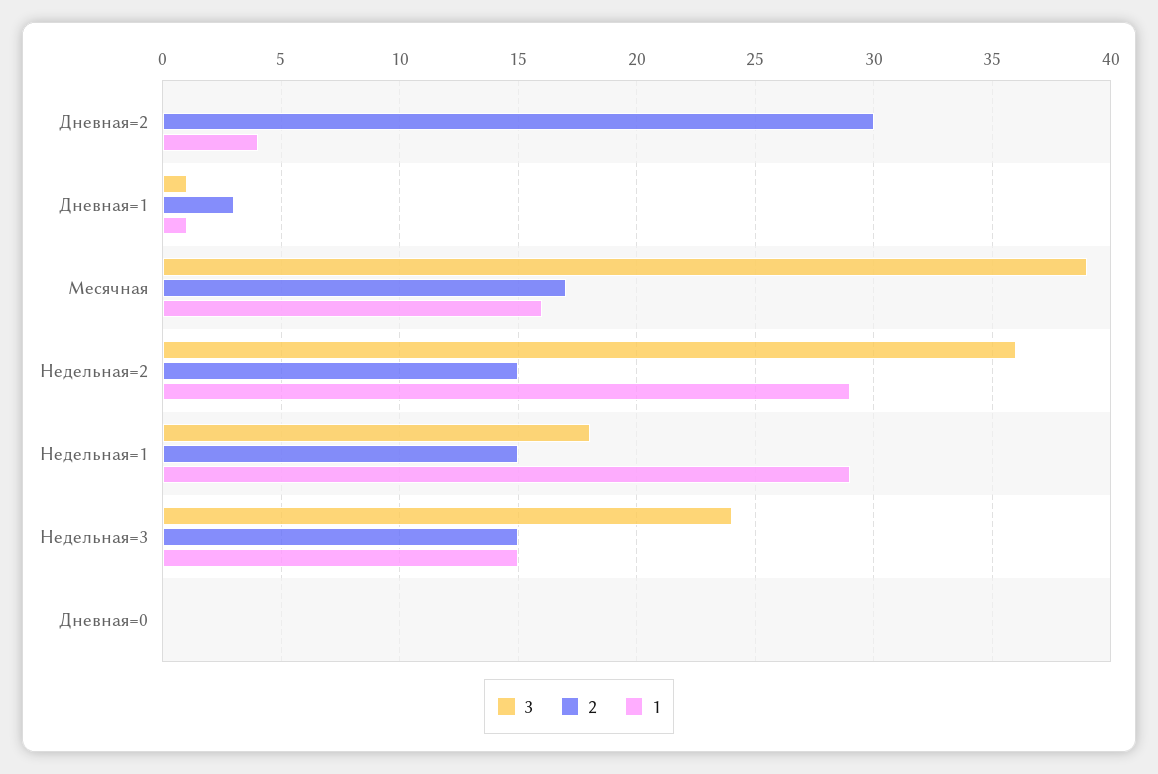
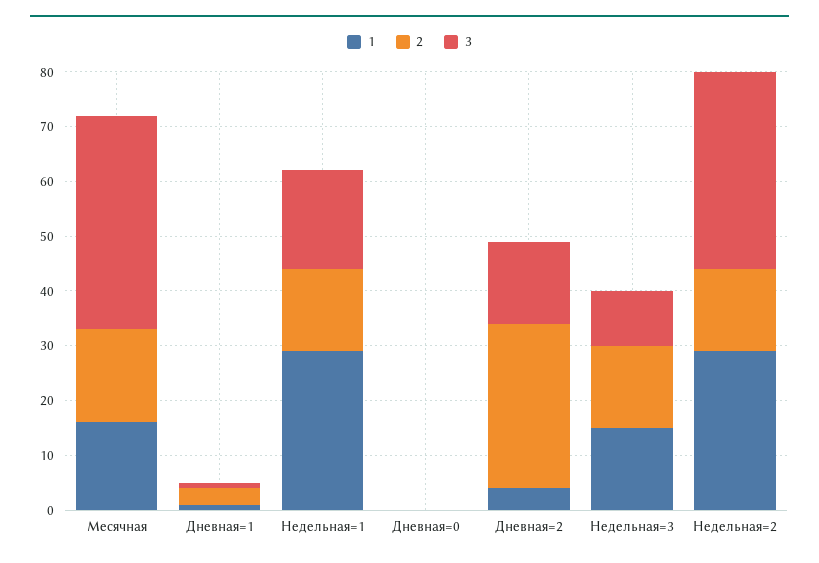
3, Дневная=2: 0 -> 15
3, Недельная=3: 24 -> 10

